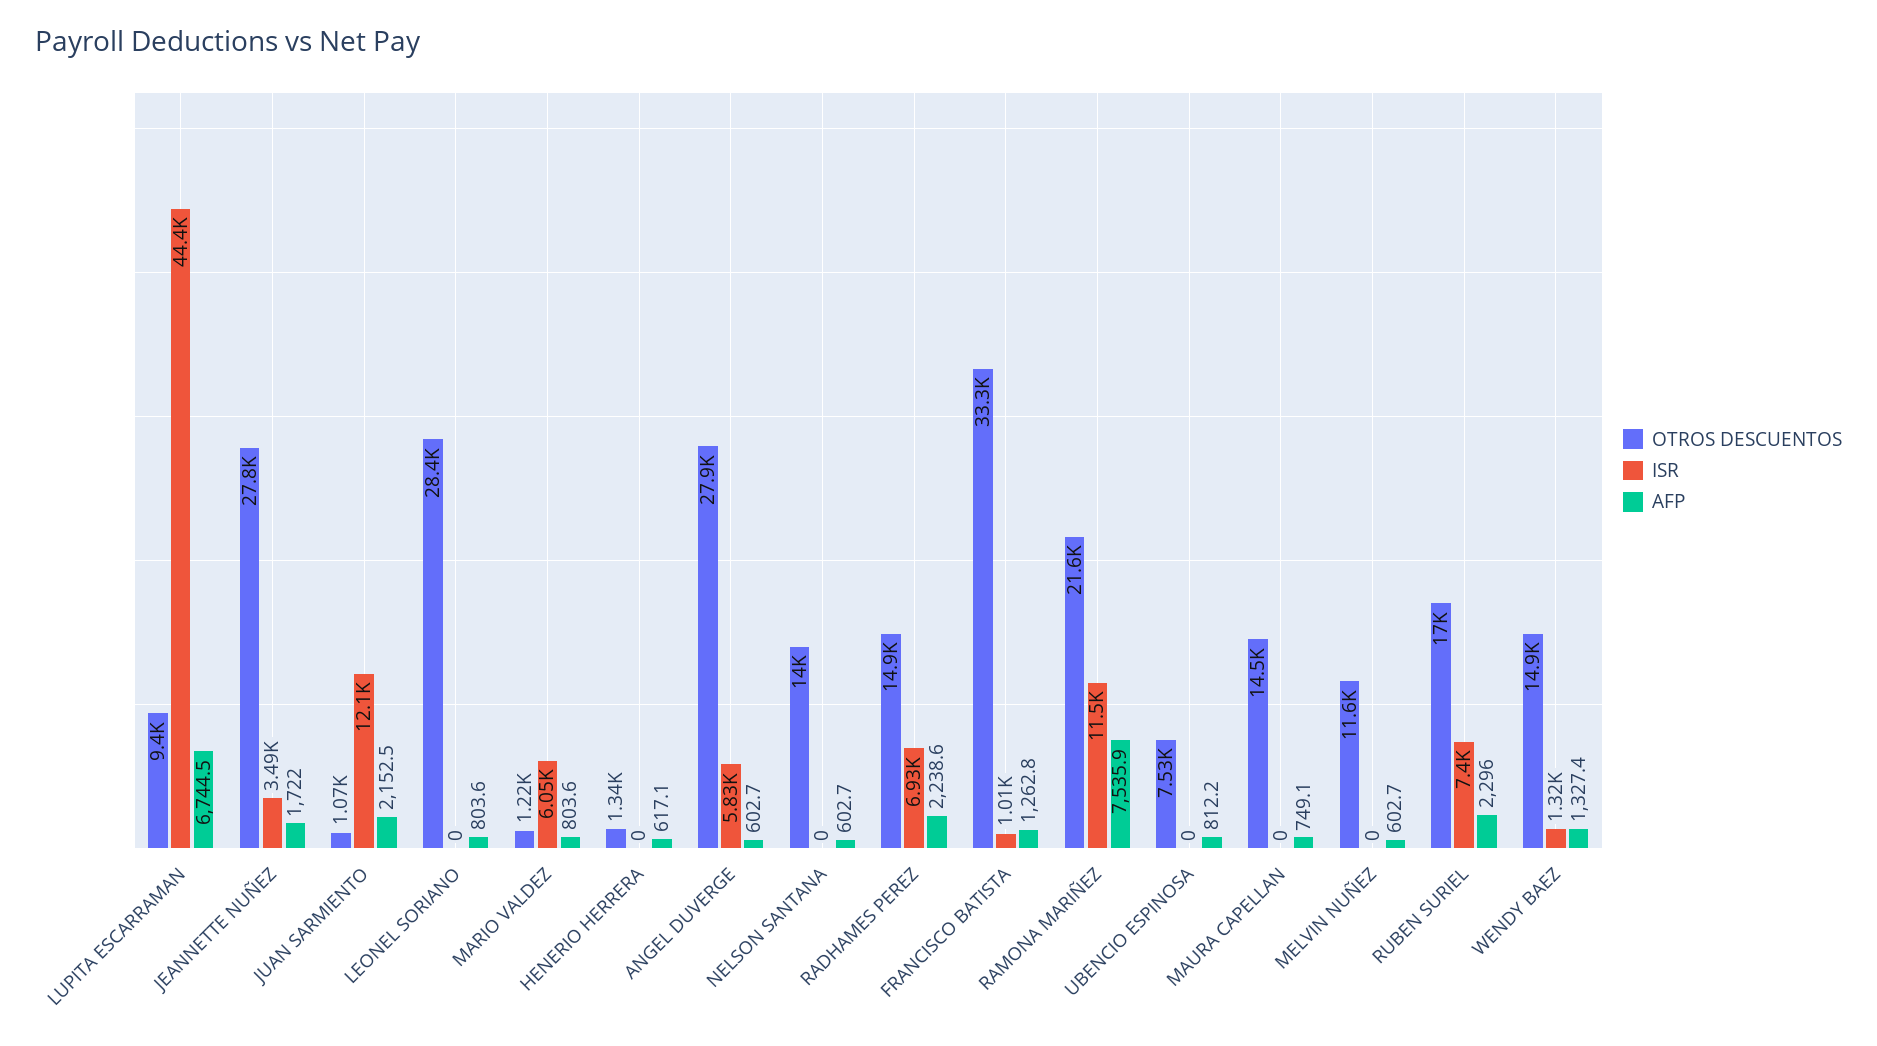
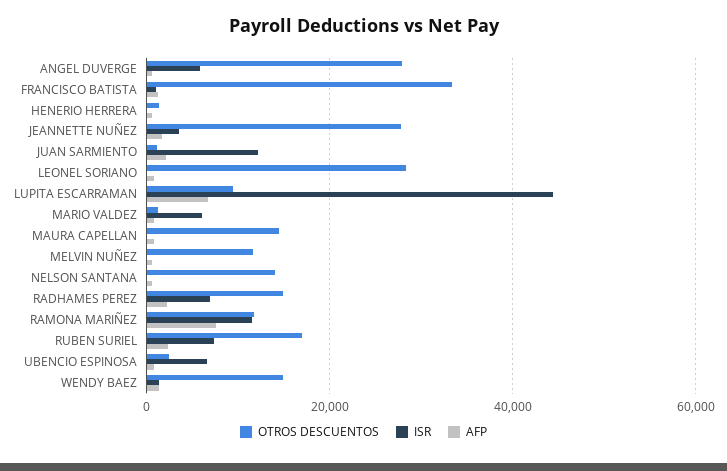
OTROS DESCUENTOS, RAMONA MARIÑEZ: 21600 -> 12000
OTROS DESCUENTOS, UBENCIO ESPINOSA: 7530 -> 2000
ISR, UBENCIO ESPINOSA: 0 -> 6000

